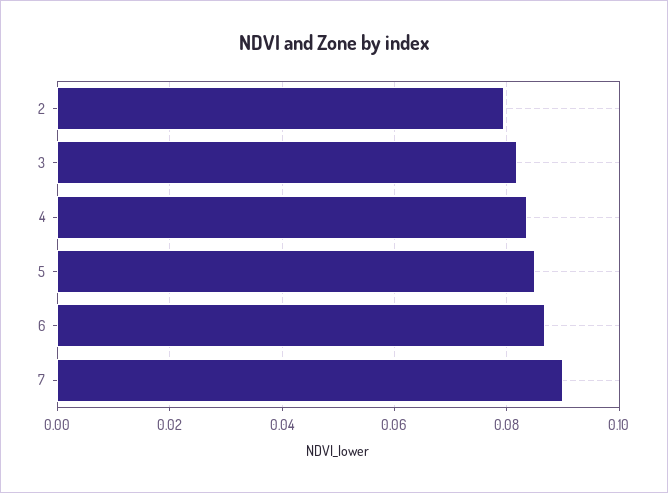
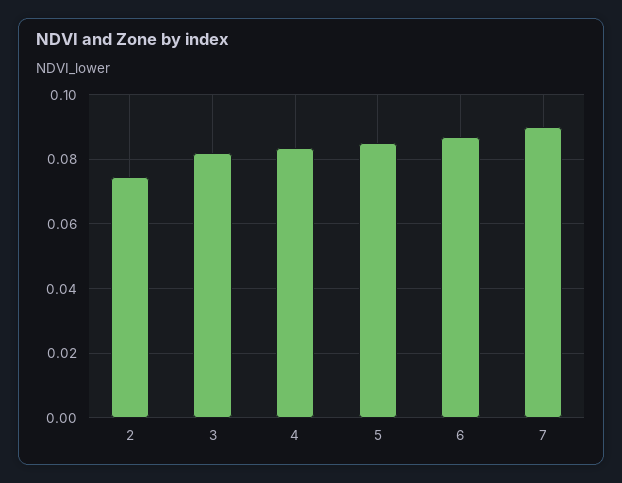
2: 0.08 -> 0.074

